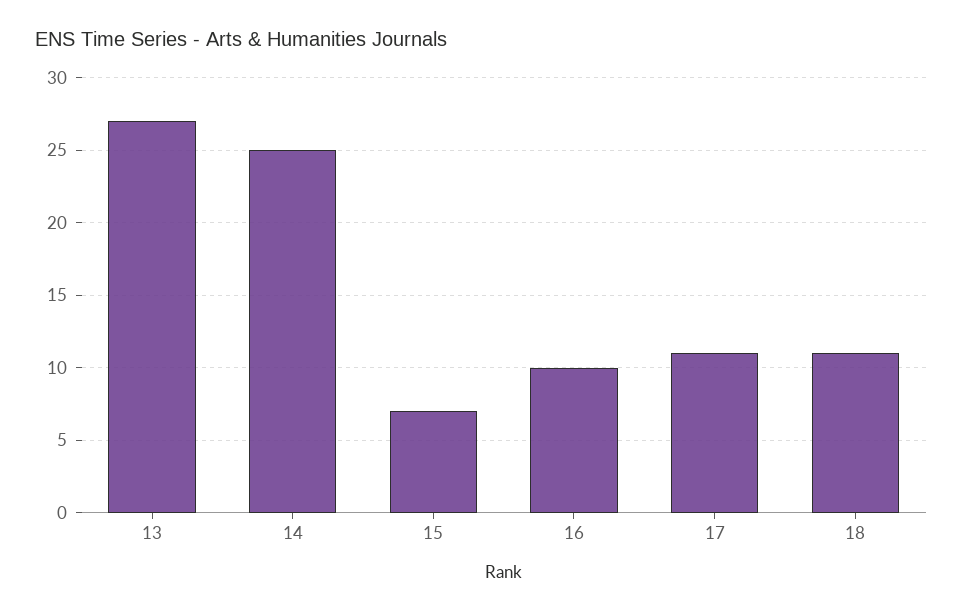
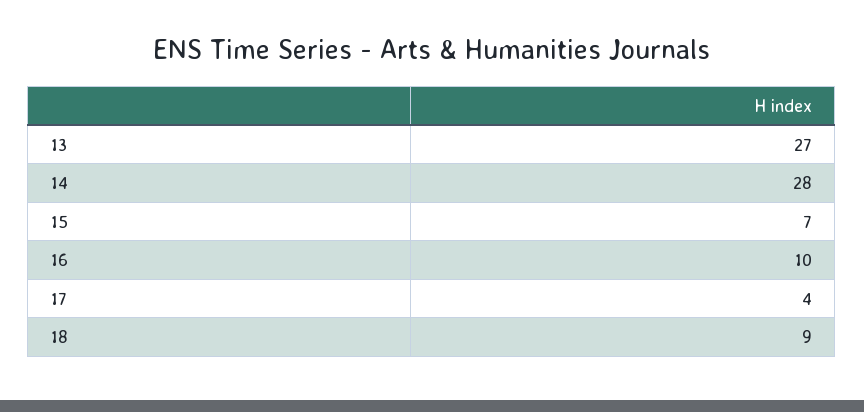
14: 25 -> 28
17: 11 -> 4
18: 11 -> 9

